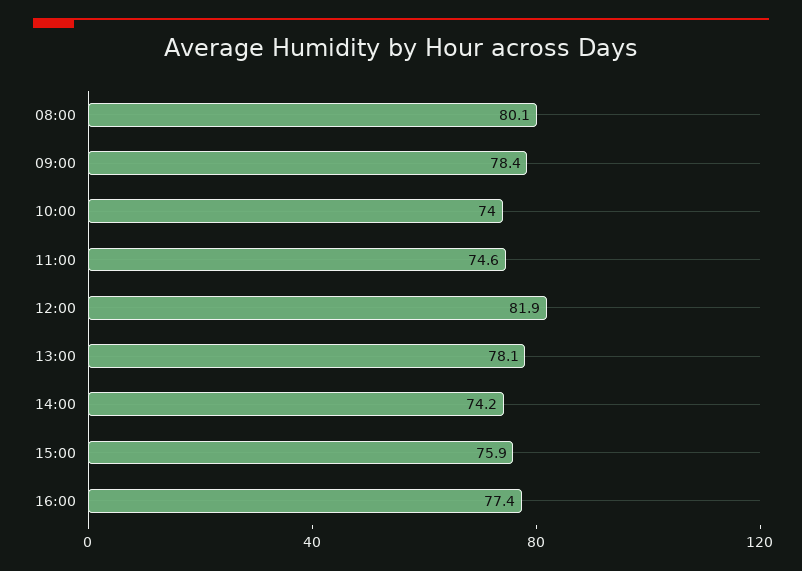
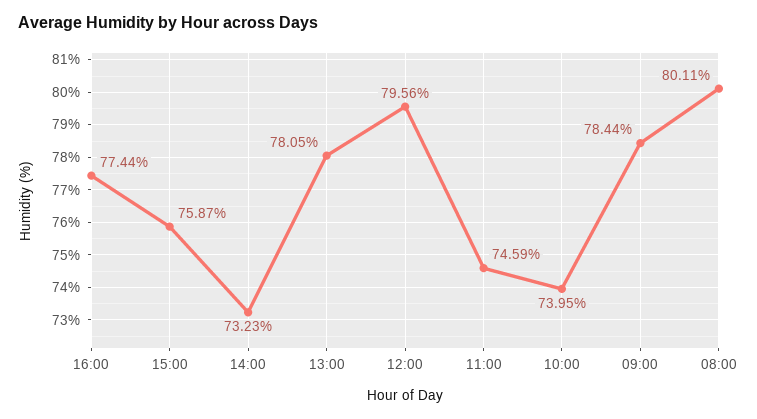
12:00: 81.9 -> 79.56
14:00: 74.2 -> 73.23

